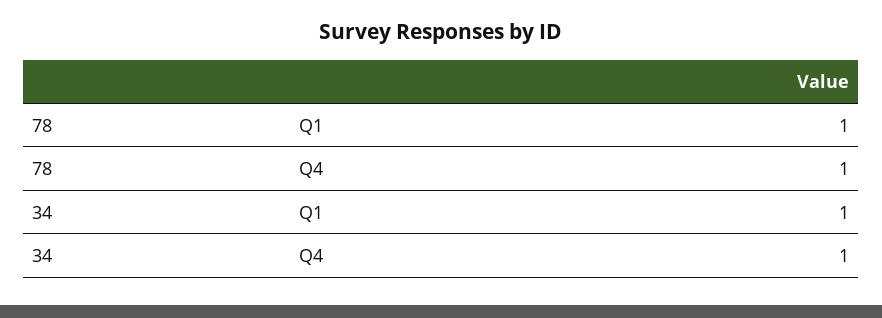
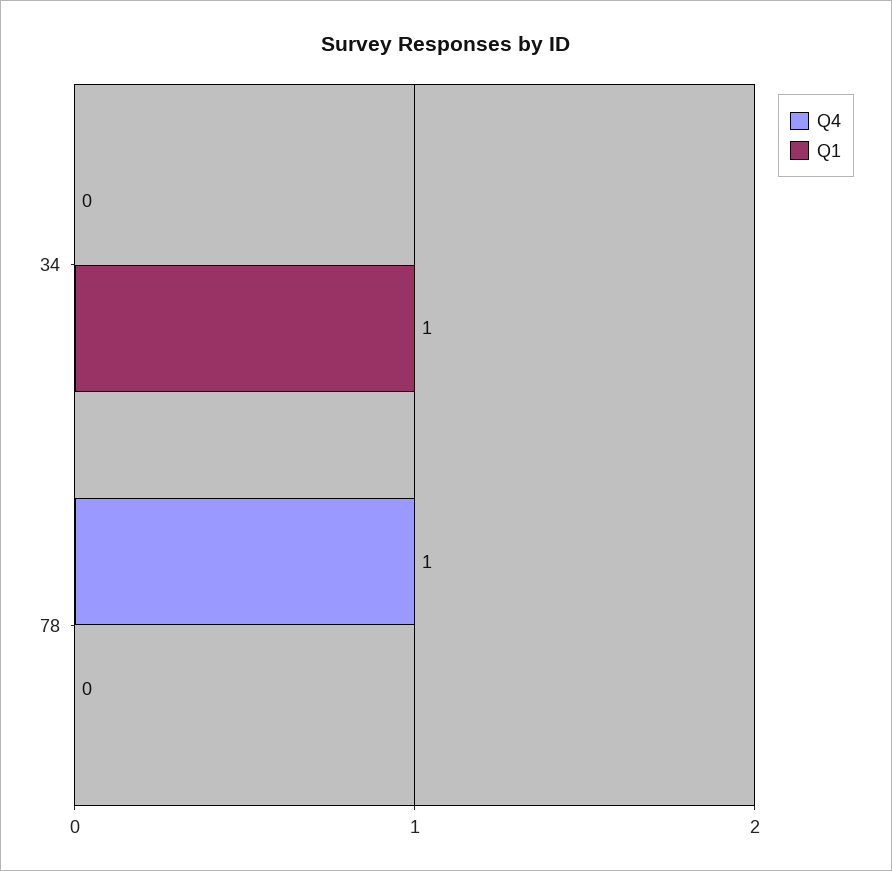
Q1, 78: 1 -> 0
Q4, 34: 1 -> 0

